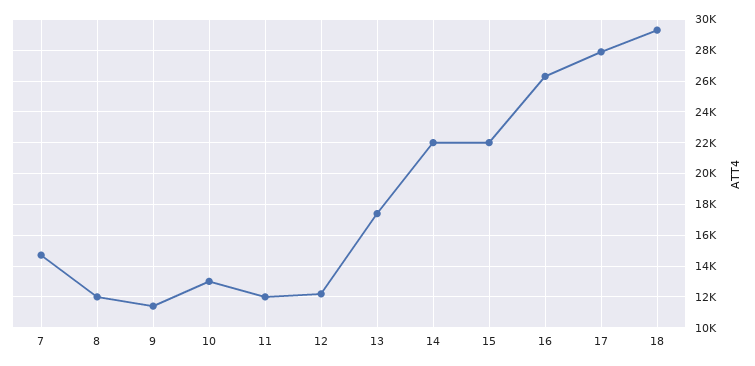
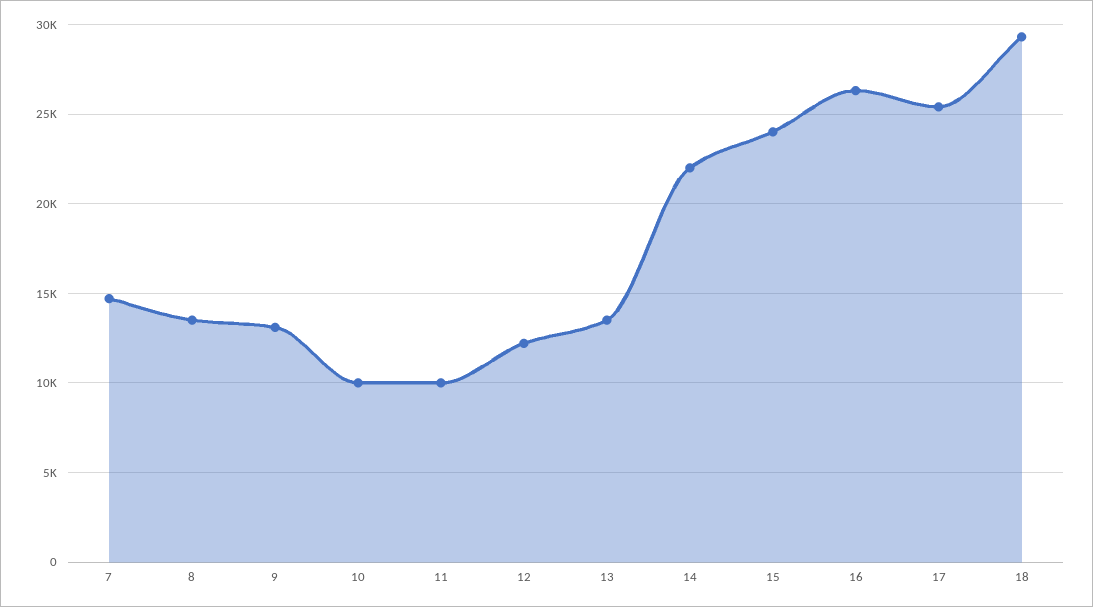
8: 12000 -> 13500
9: 11500 -> 13000
10: 13000 -> 10000
11: 12000 -> 10000
13: 17500 -> 13500
15: 22000 -> 24000
17: 28000 -> 25500

